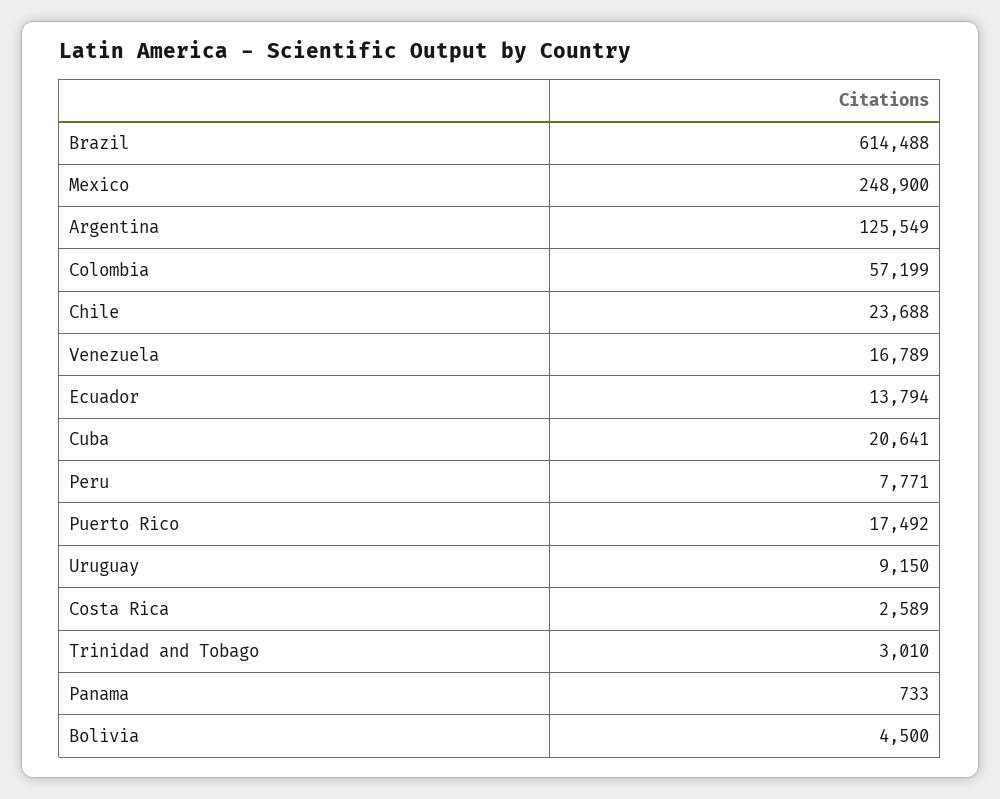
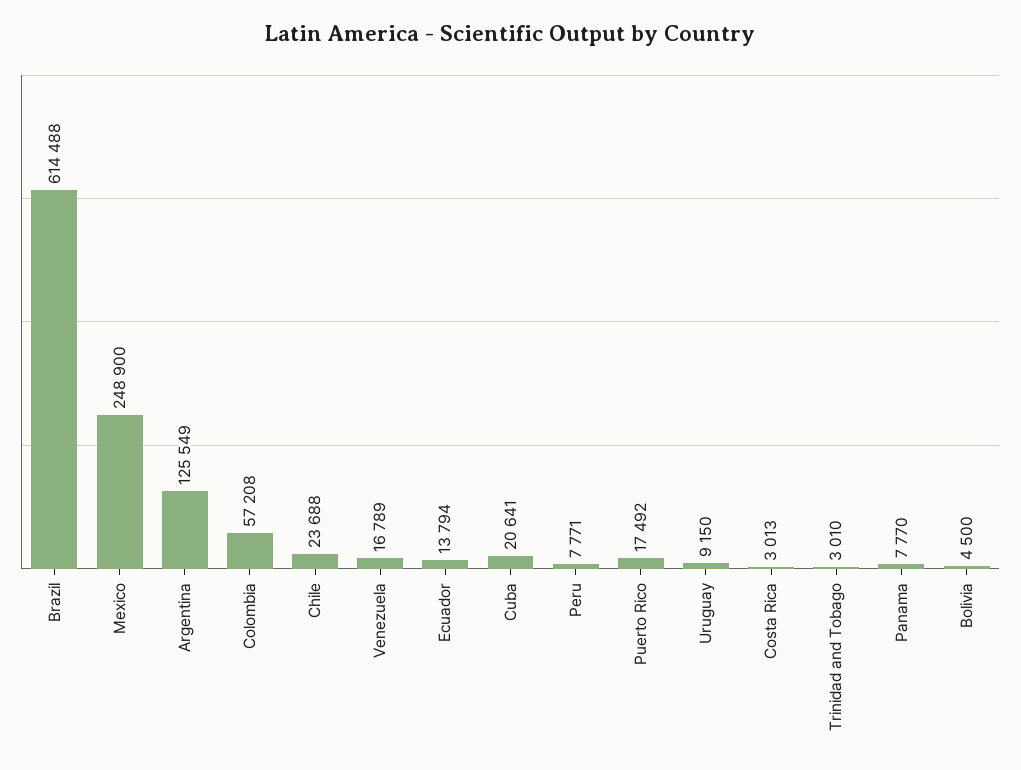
Colombia: 57199 -> 57208
Costa Rica: 2589 -> 3013
Panama: 733 -> 7770

